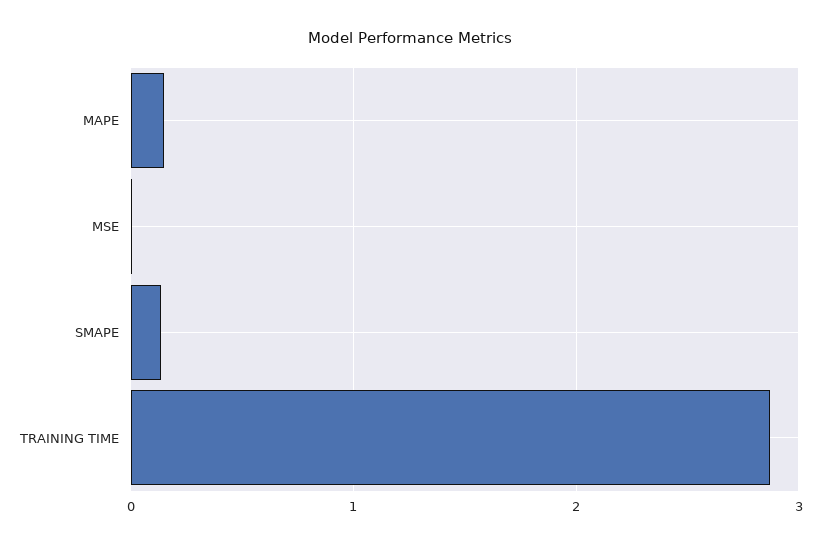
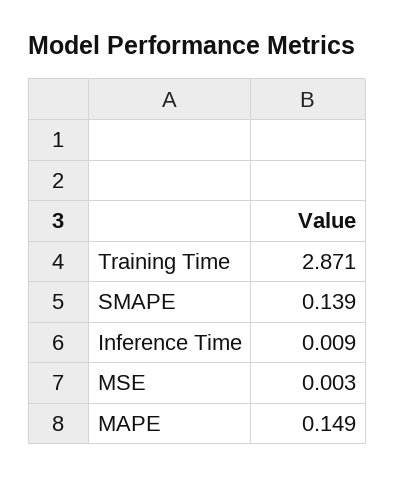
Inference Time: none -> 0.009

